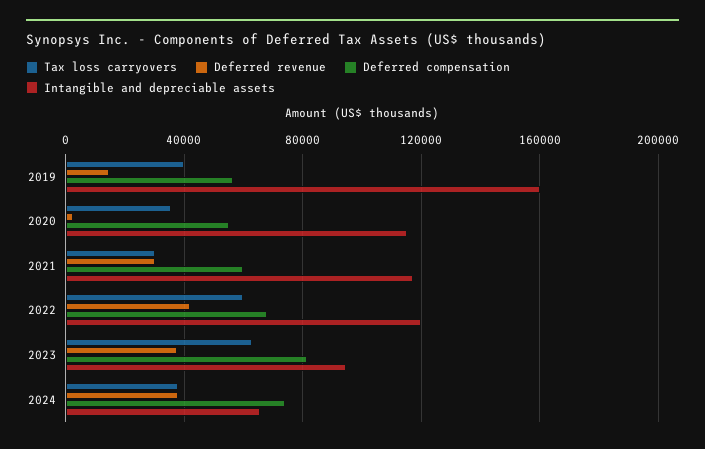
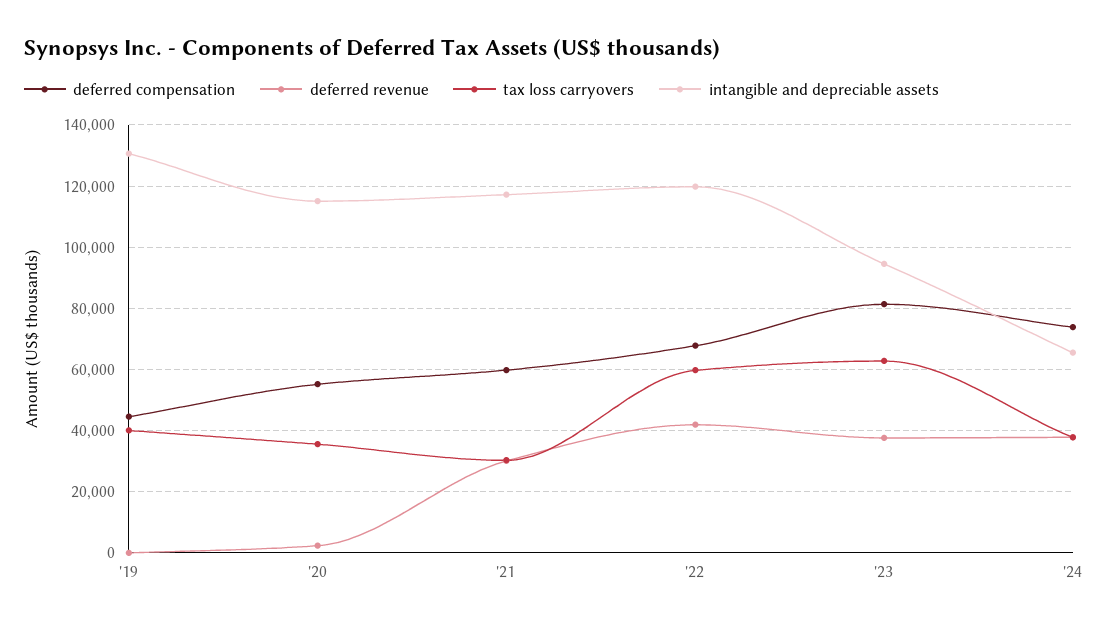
Deferred revenue, 2019: 15000 -> 0
Deferred compensation, 2019: 55000 -> 44000
Intangible and depreciable assets, 2019: 160000 -> 130000

